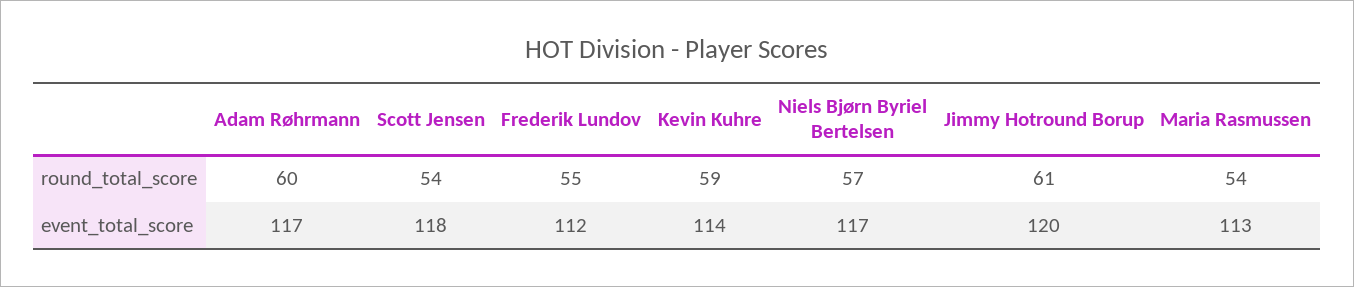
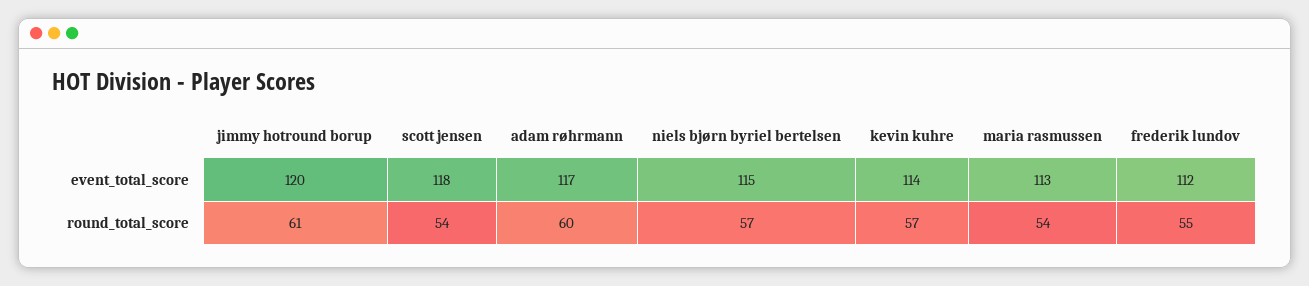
Kevin Kuhre, round_total_score: 59 -> 57
Niels Bjørn Byriel Bertelsen, event_total_score: 117 -> 115

